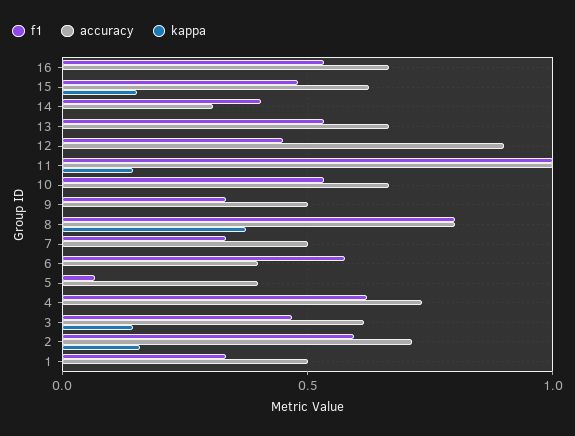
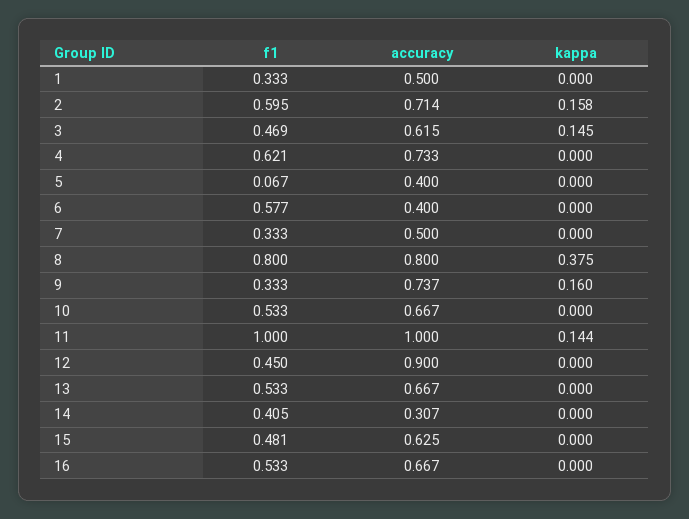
kappa, 15: 0.15 -> 0
accuracy, 9: 0.5 -> 0.737
kappa, 9: 0 -> 0.16

